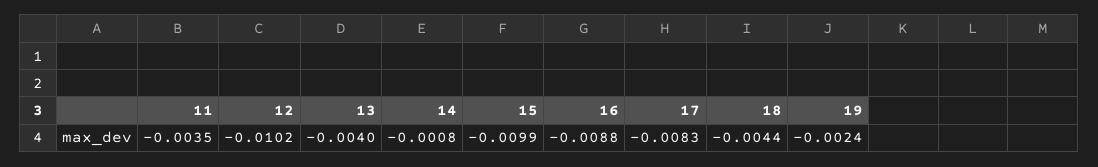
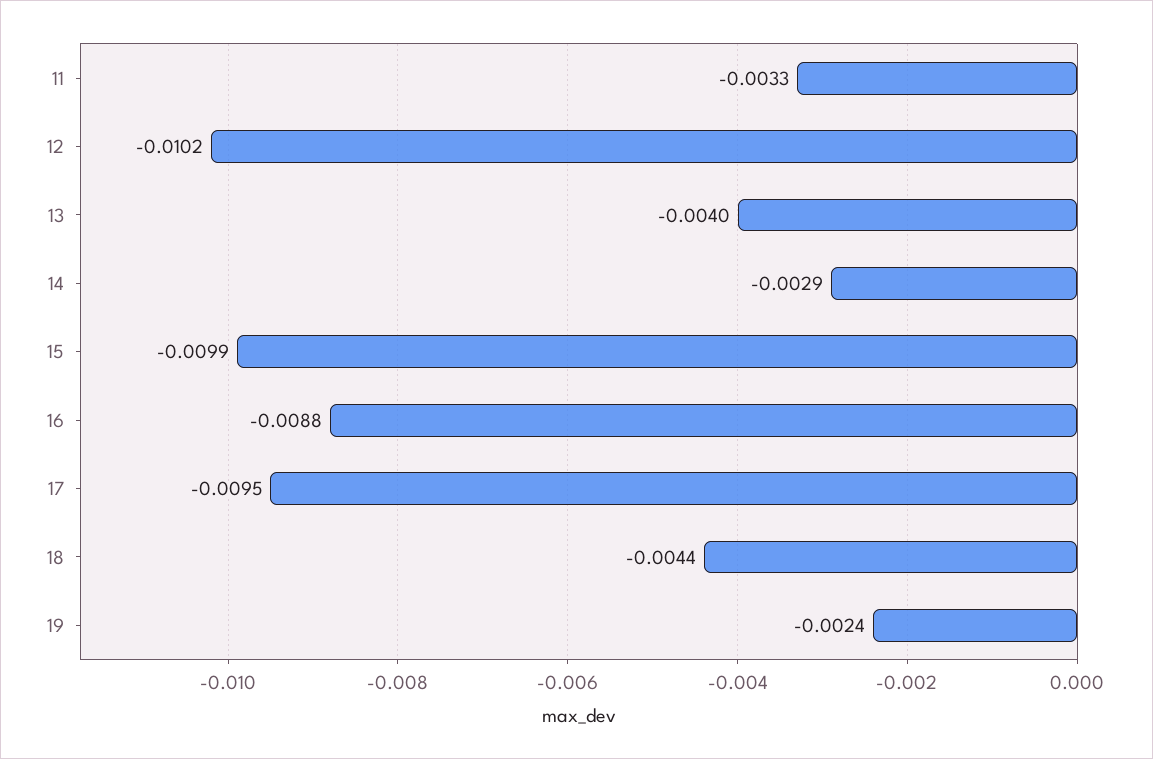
11: -0.0035 -> -0.0033
14: -0.0008 -> -0.0029
17: -0.0083 -> -0.0095

